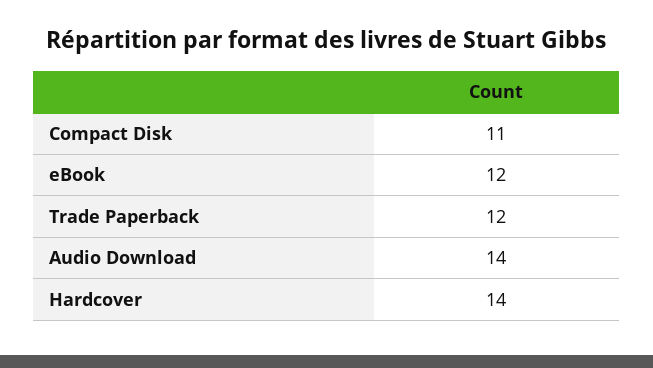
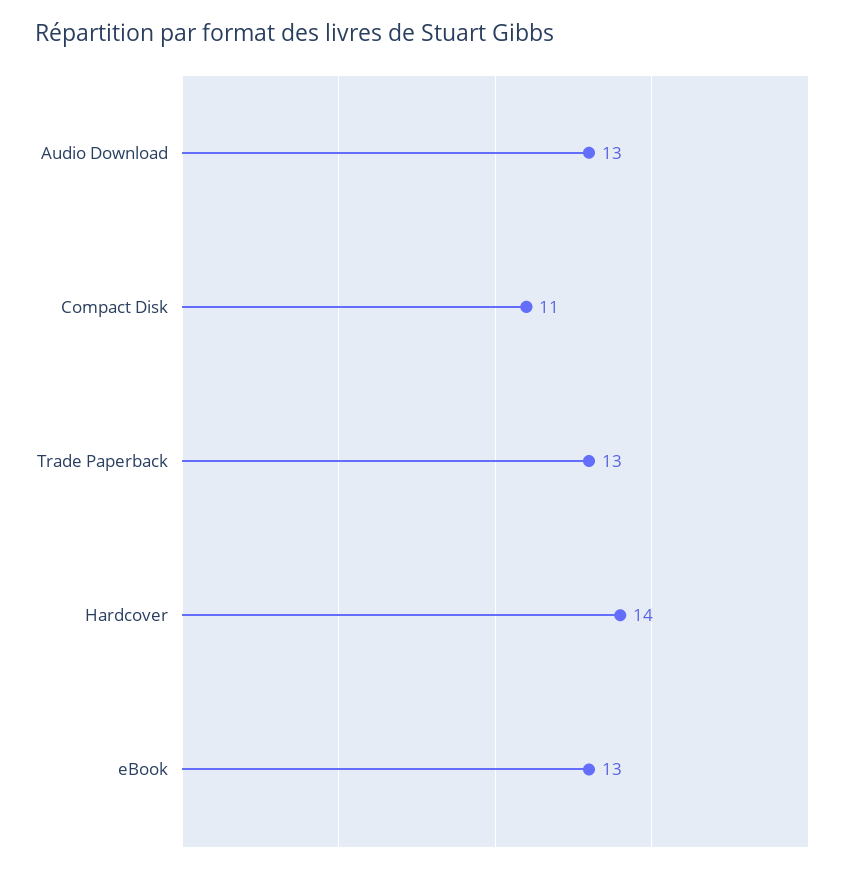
eBook: 12 -> 13
Trade Paperback: 12 -> 13
Audio Download: 14 -> 13

